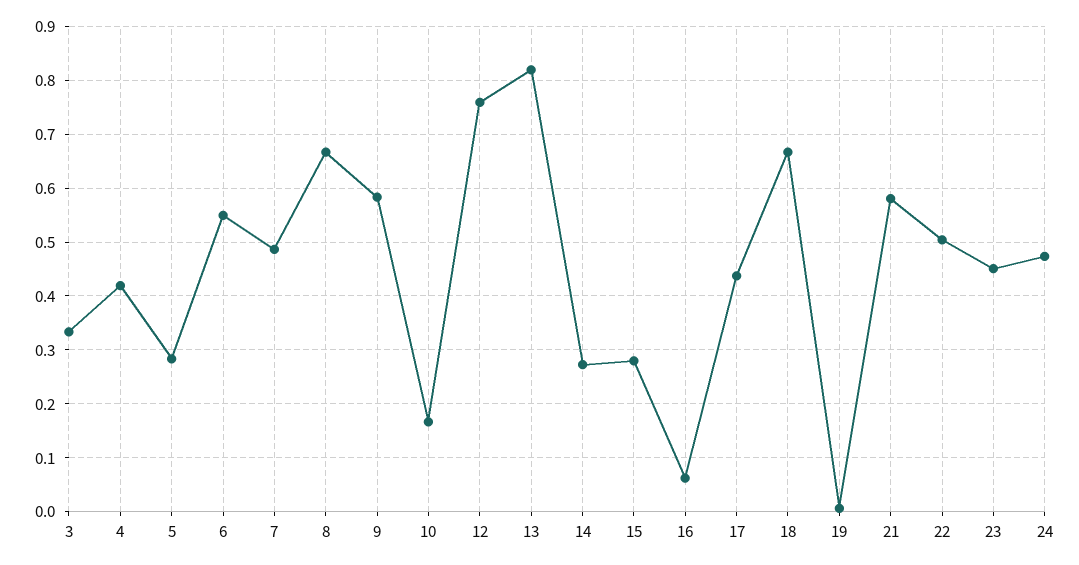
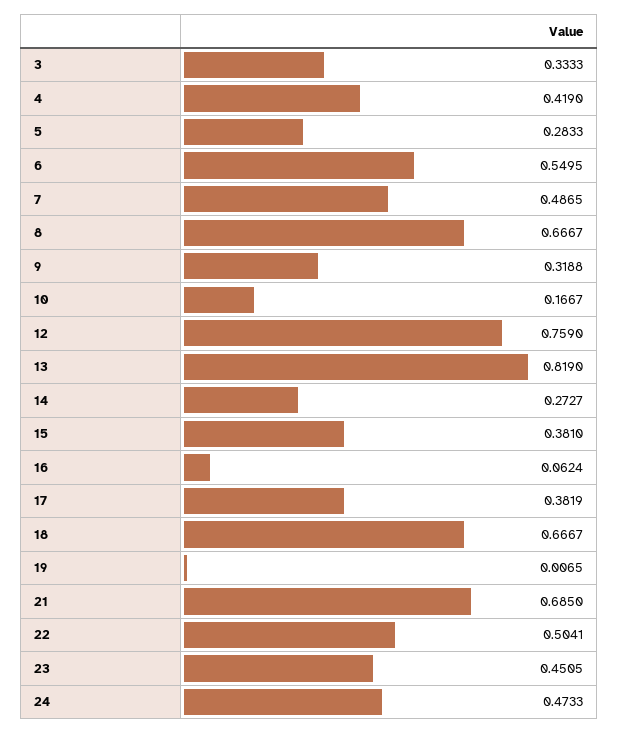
9: 0.58 -> 0.3188
15: 0.28 -> 0.381
17: 0.44 -> 0.3819
21: 0.58 -> 0.685

